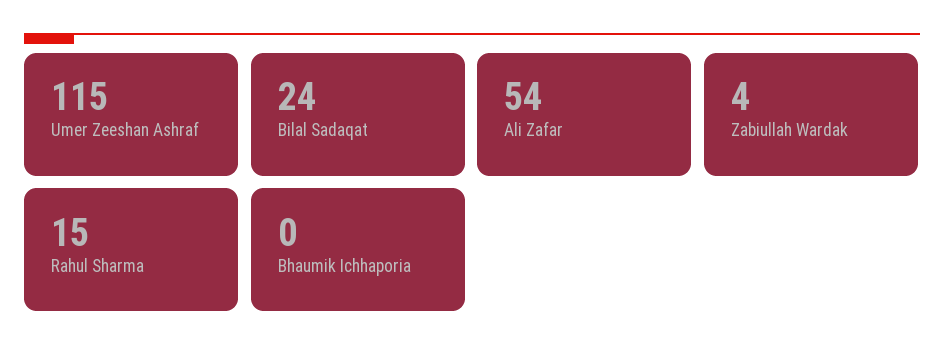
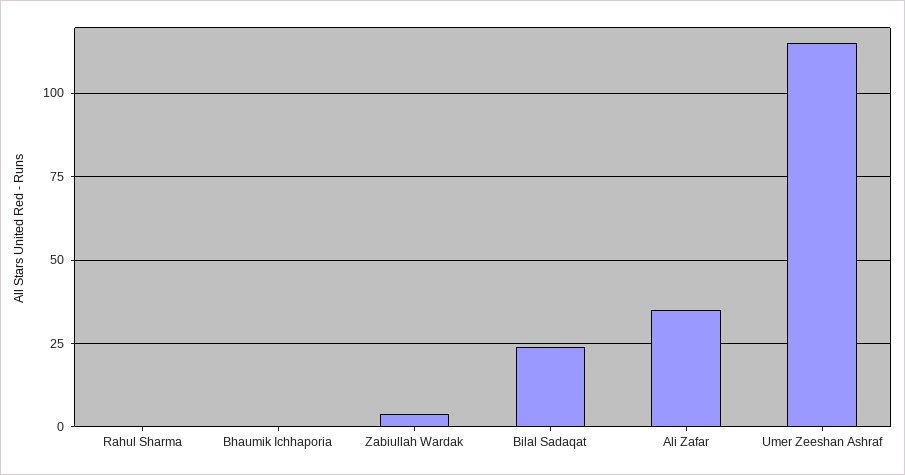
Ali Zafar: 54 -> 35
Rahul Sharma: 15 -> 0

